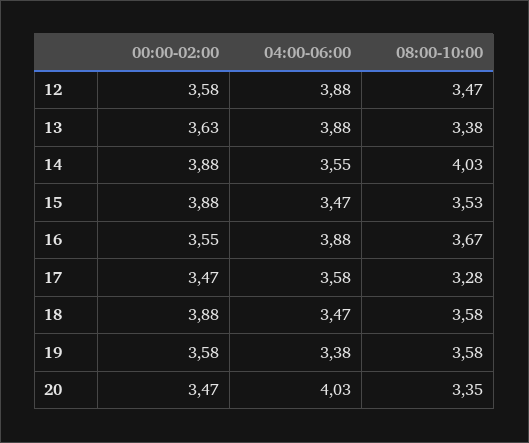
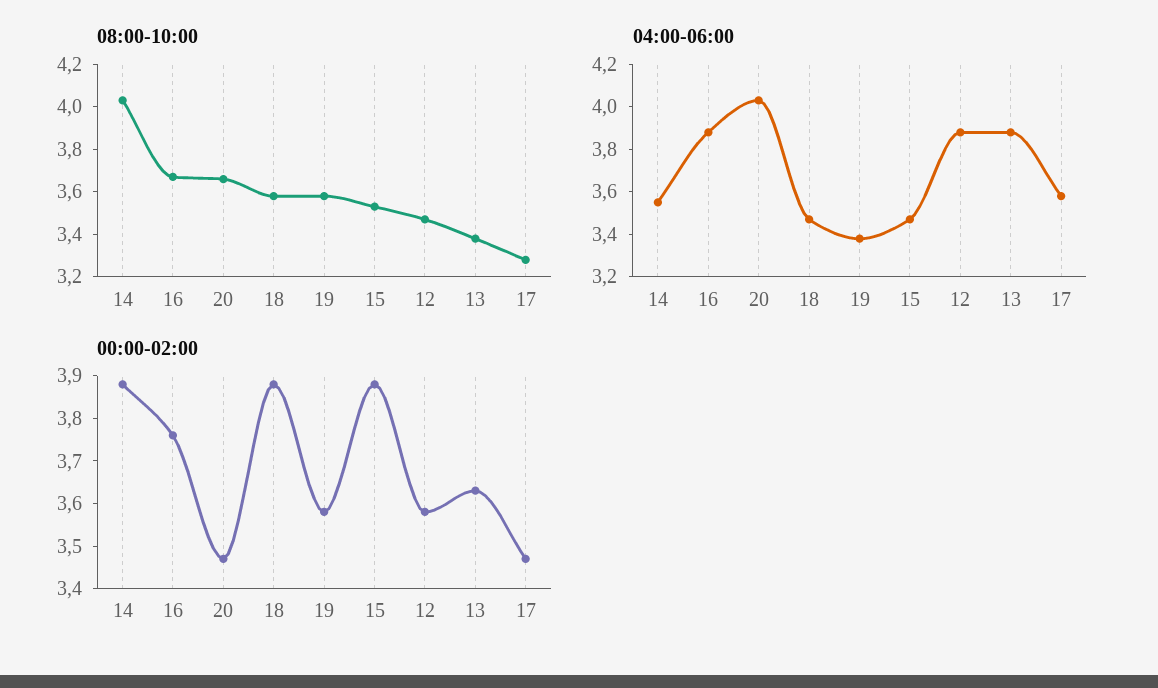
00:00-02:00, 16: 3.55 -> 3.75
08:00-10:00, 20: 3.35 -> 3.65

